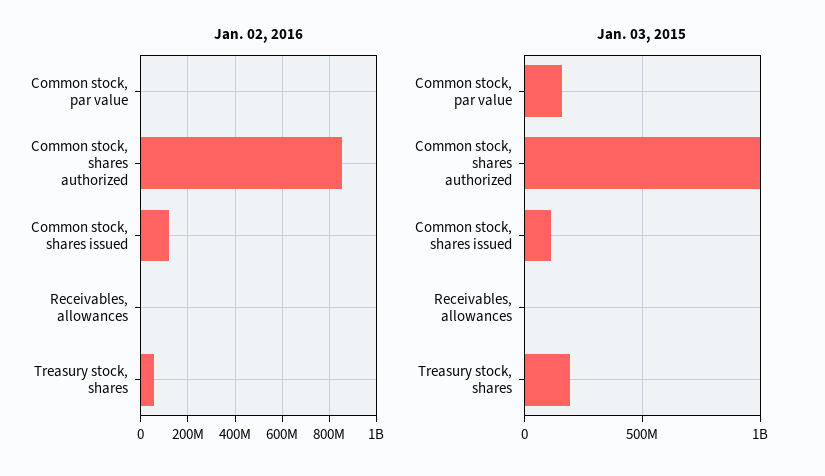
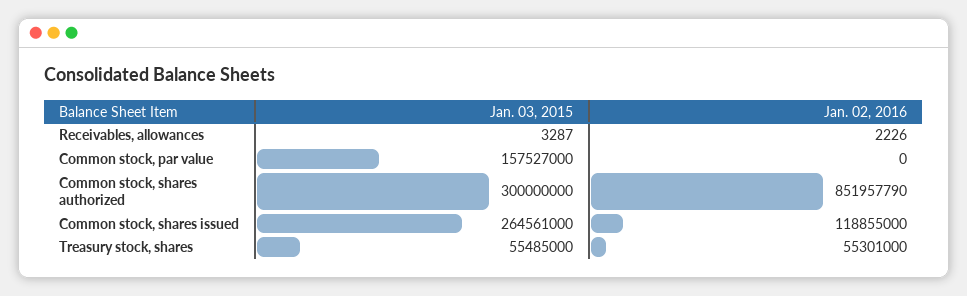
Jan. 03, 2015, Common stock, shares authorized: 1000000000 -> 300000000
Jan. 03, 2015, Common stock, shares issued: 100000000 -> 264561000
Jan. 03, 2015, Treasury stock, shares: 200000000 -> 55485000

